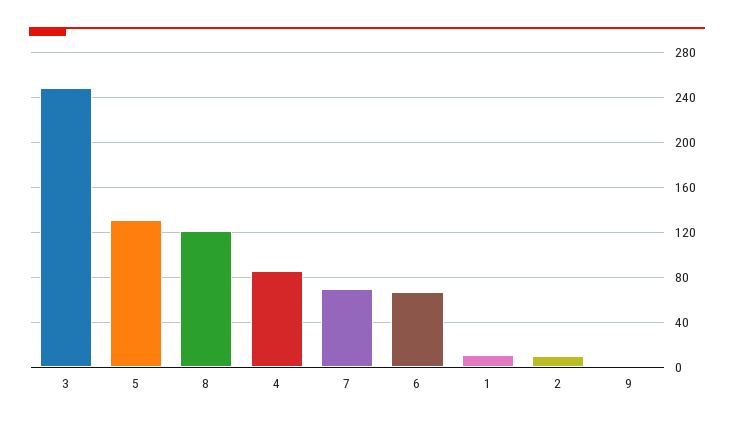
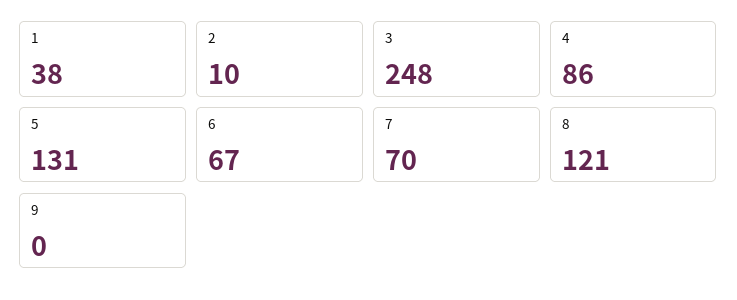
1: 10 -> 38

